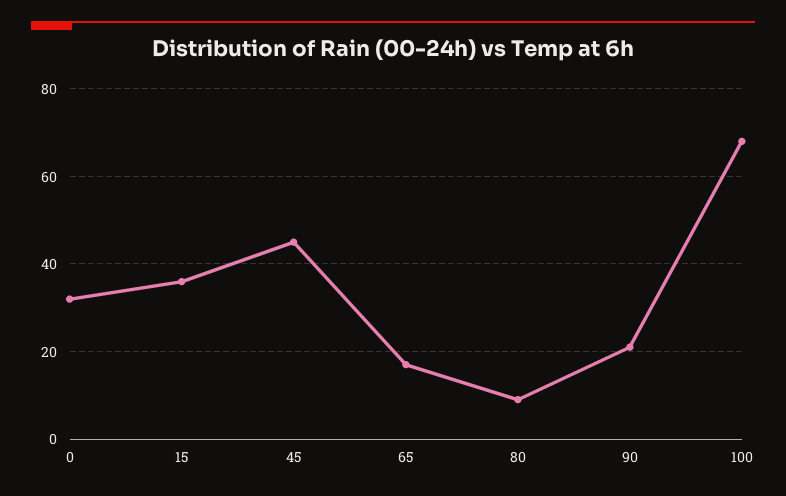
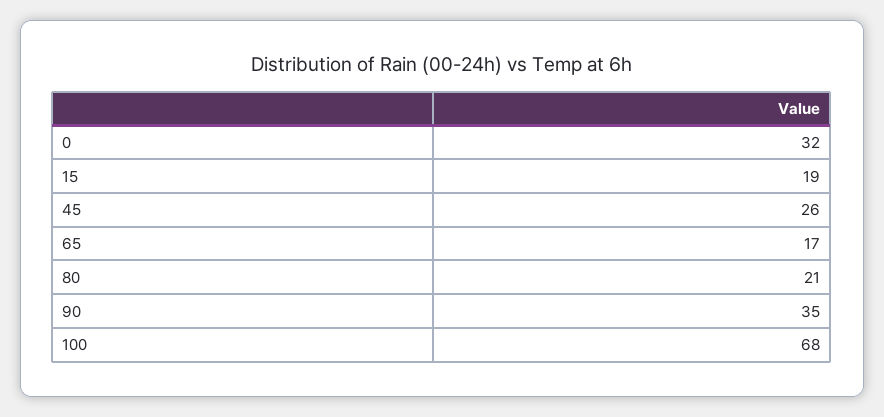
15: 35 -> 19
45: 45 -> 26
80: 10 -> 21
90: 20 -> 35

